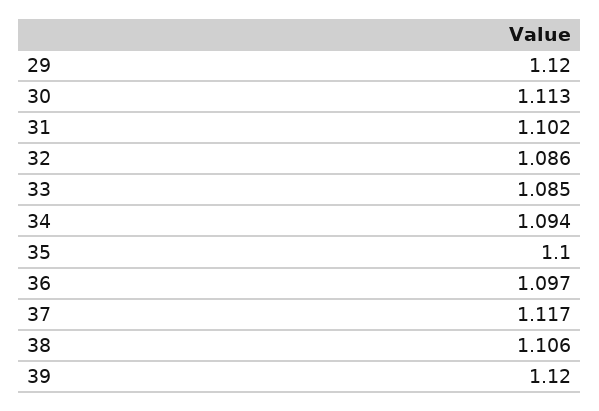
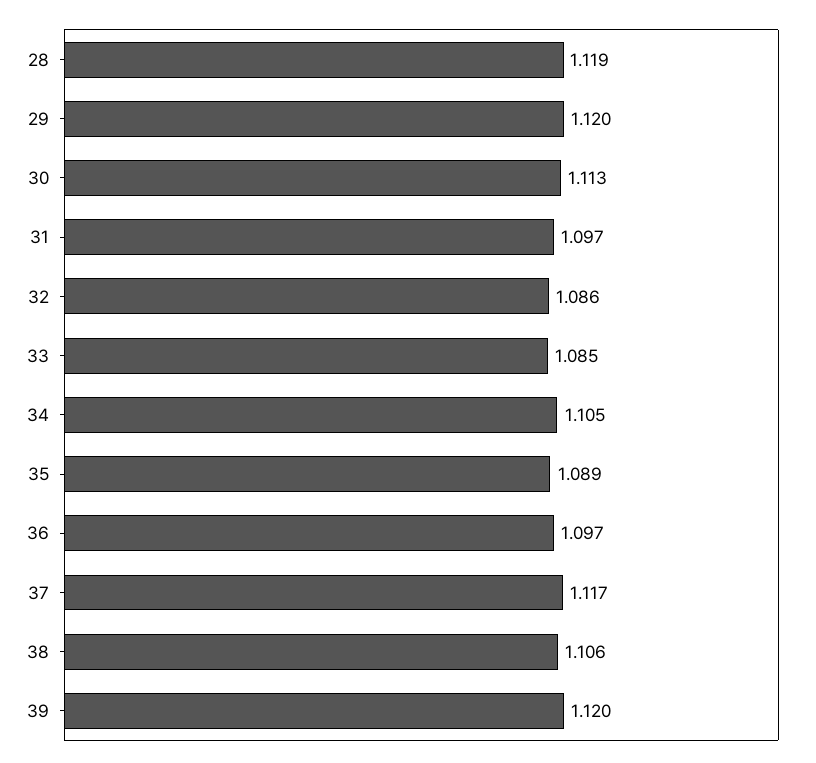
31: 1.102 -> 1.097
34: 1.094 -> 1.105
35: 1.1 -> 1.089
28: none -> 1.119

